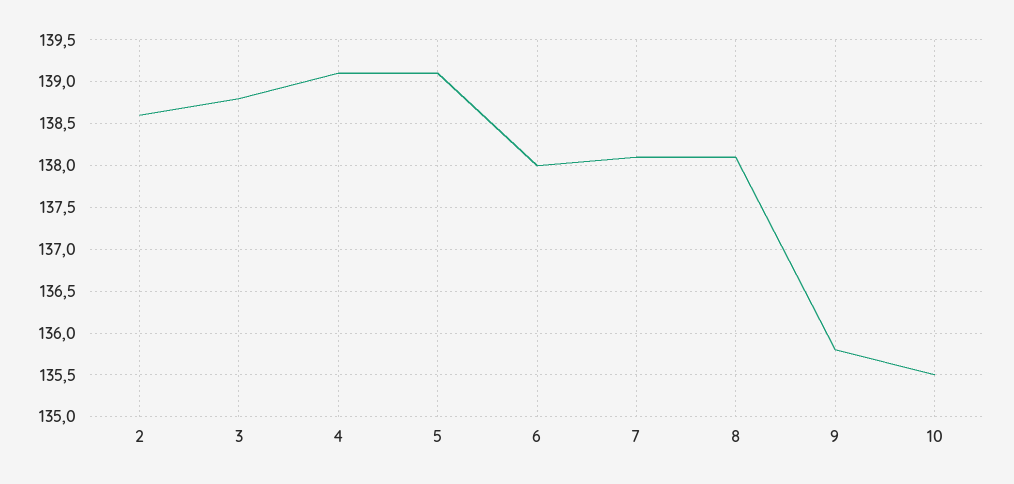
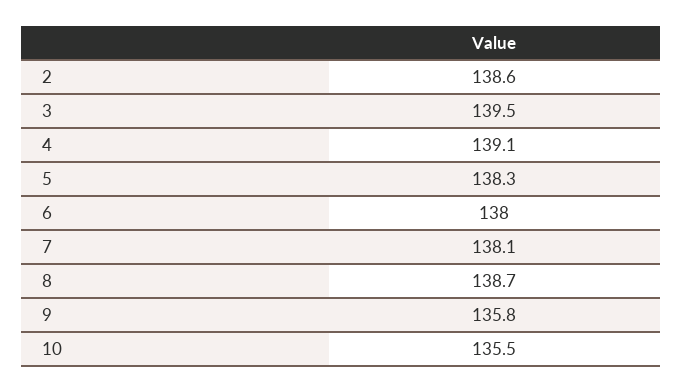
3: 138.8 -> 139.5
5: 139.1 -> 138.3
8: 138.1 -> 138.7

